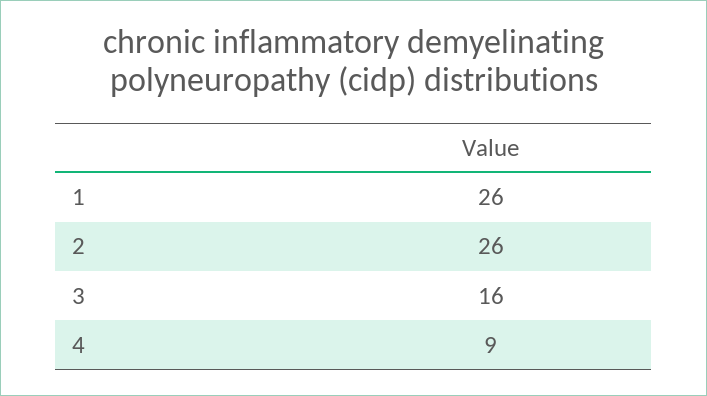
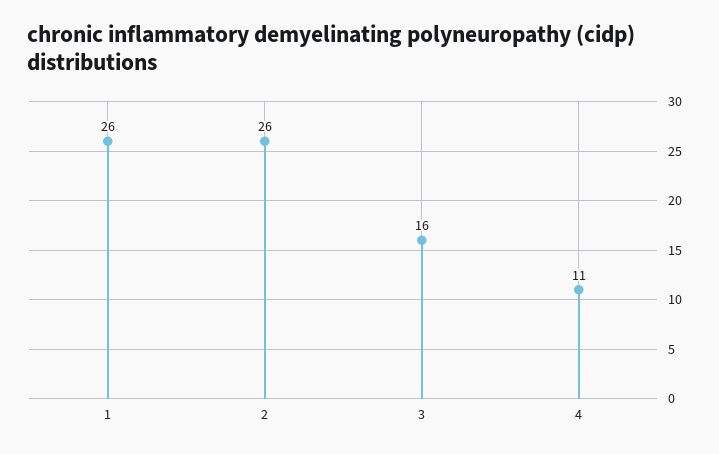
4: 9 -> 11

